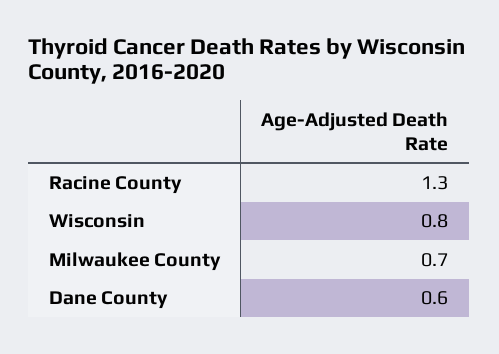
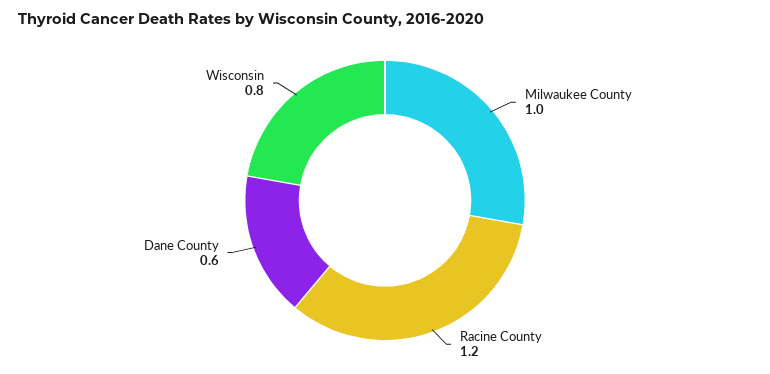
Racine County: 1.3 -> 1.2
Milwaukee County: 0.7 -> 1

